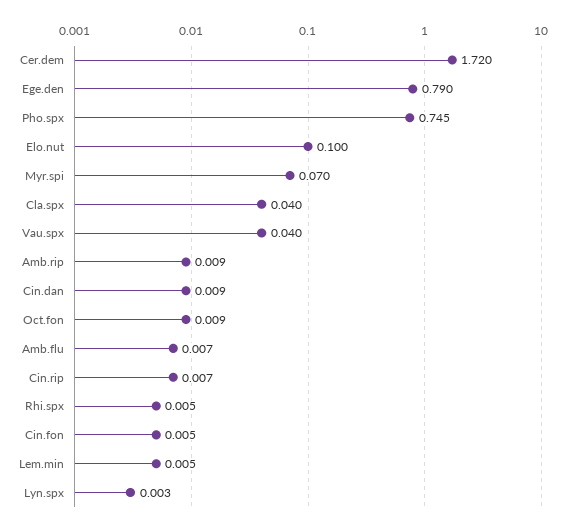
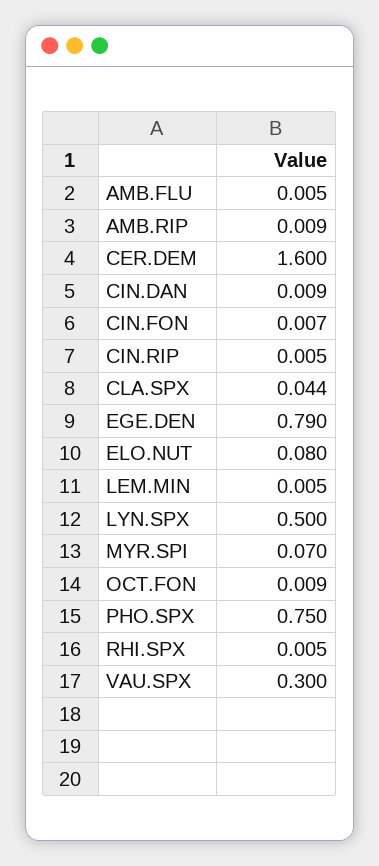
Cer.dem: 1.72 -> 1.6
Pho.spx: 0.745 -> 0.75
Elo.nut: 0.1 -> 0.08
Cla.spx: 0.04 -> 0.044
Vau.spx: 0.04 -> 0.3
Amb.flu: 0.007 -> 0.005
Cin.rip: 0.007 -> 0.005
Cin.fon: 0.005 -> 0.007
Lyn.spx: 0.003 -> 0.5

